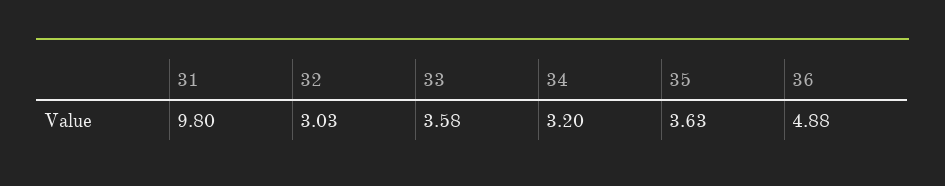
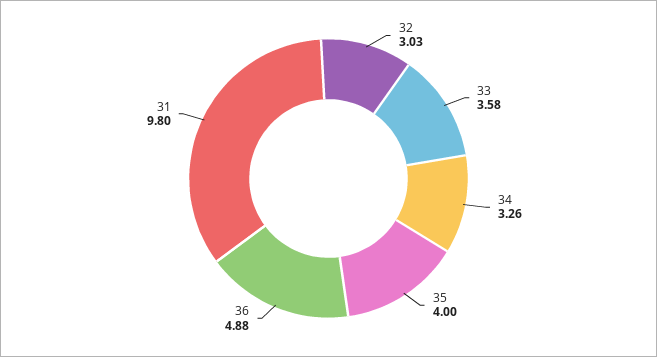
34: 3.2 -> 3.26
35: 3.63 -> 4

